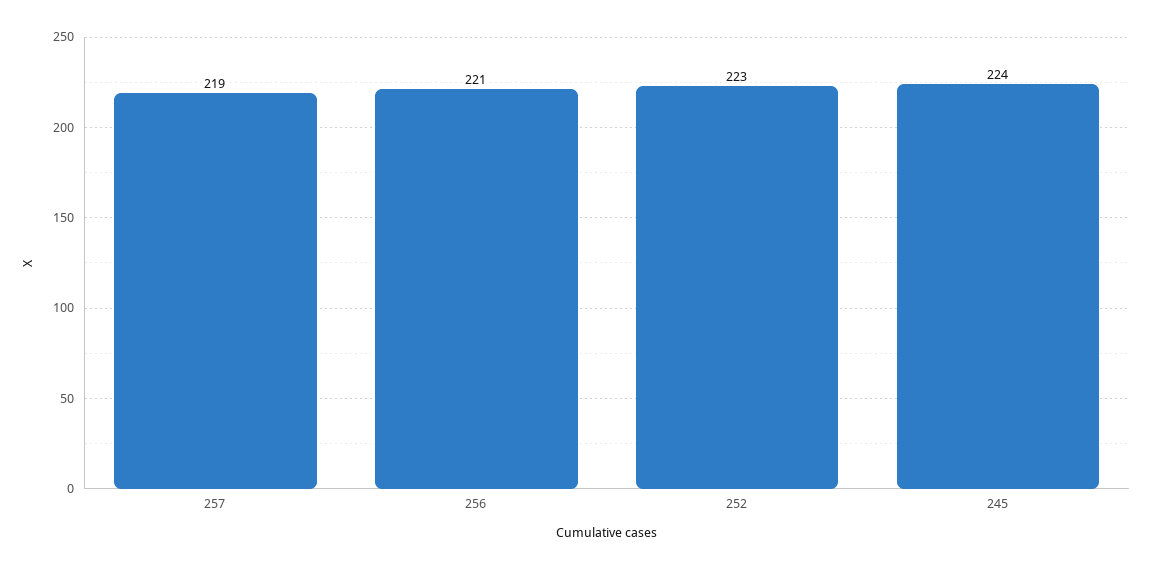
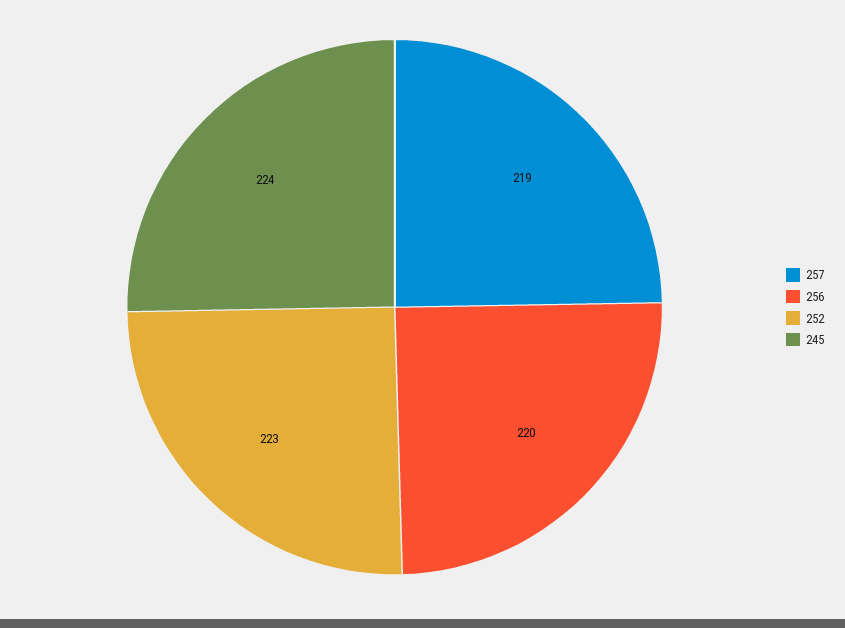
256: 221 -> 220

